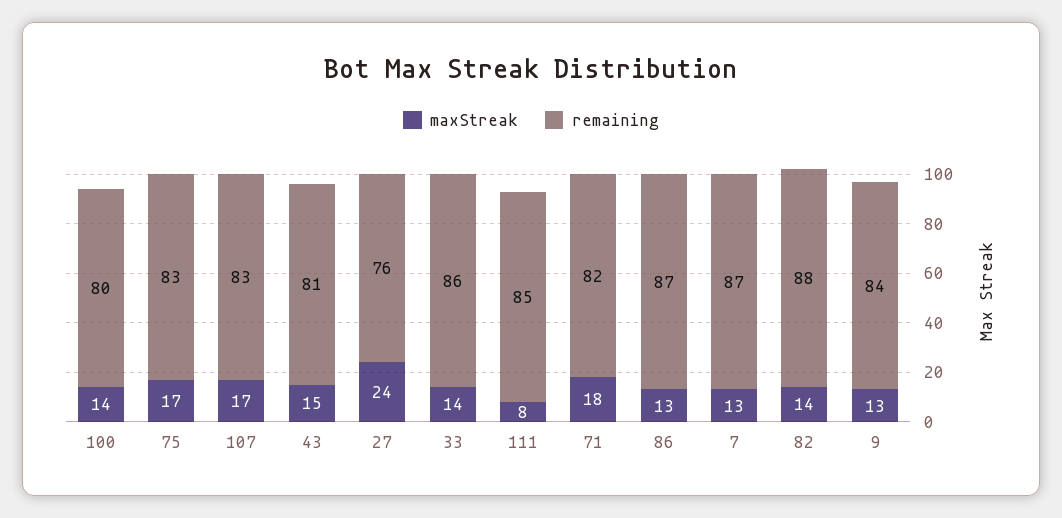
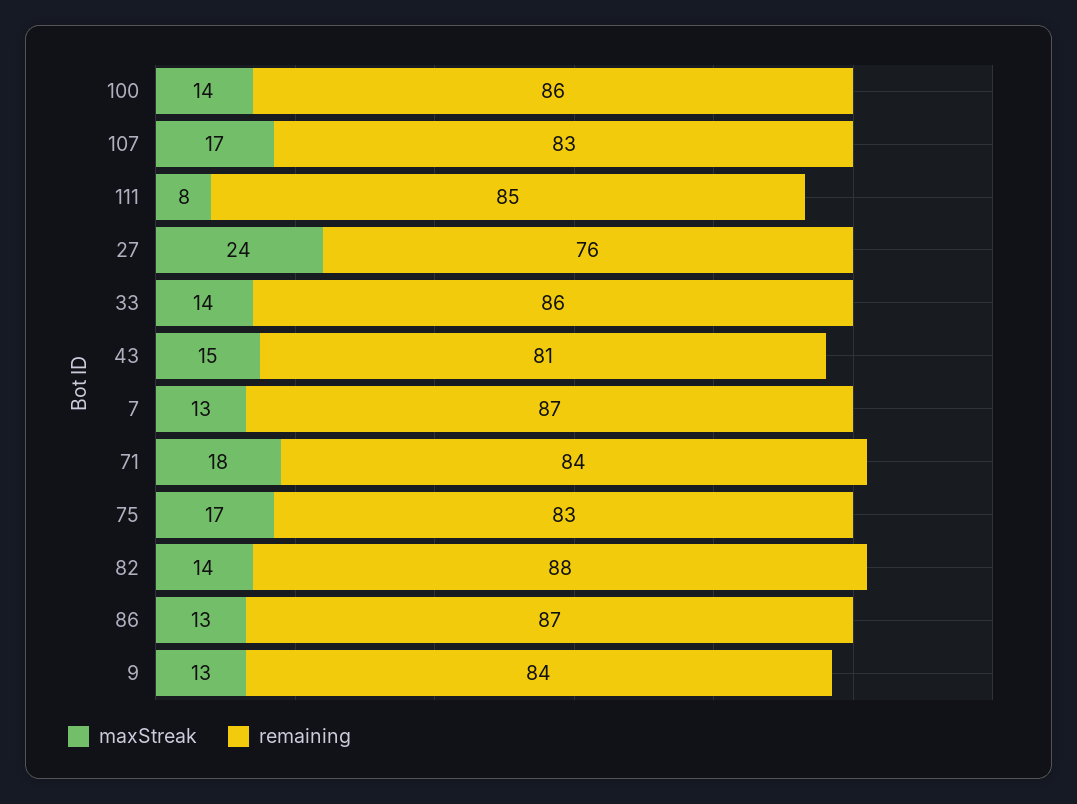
remaining, 100: 80 -> 86
remaining, 71: 82 -> 84

